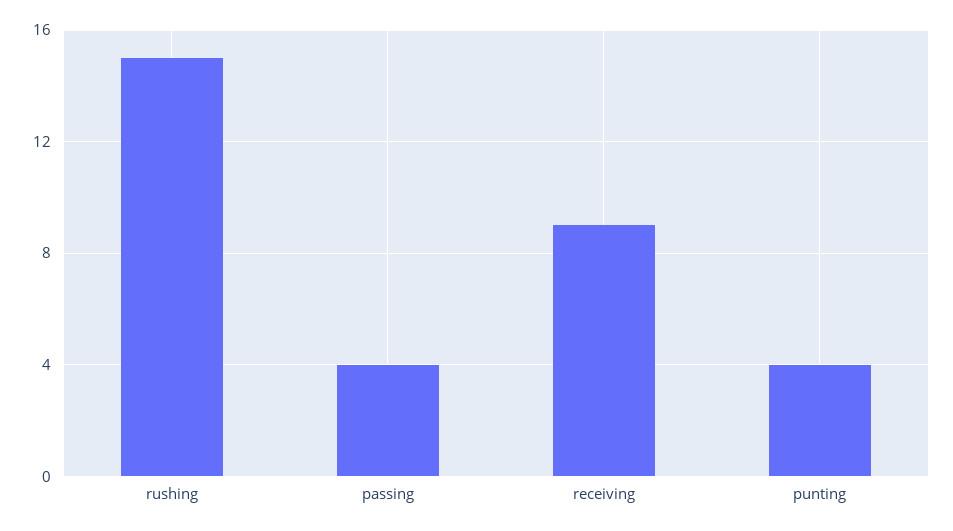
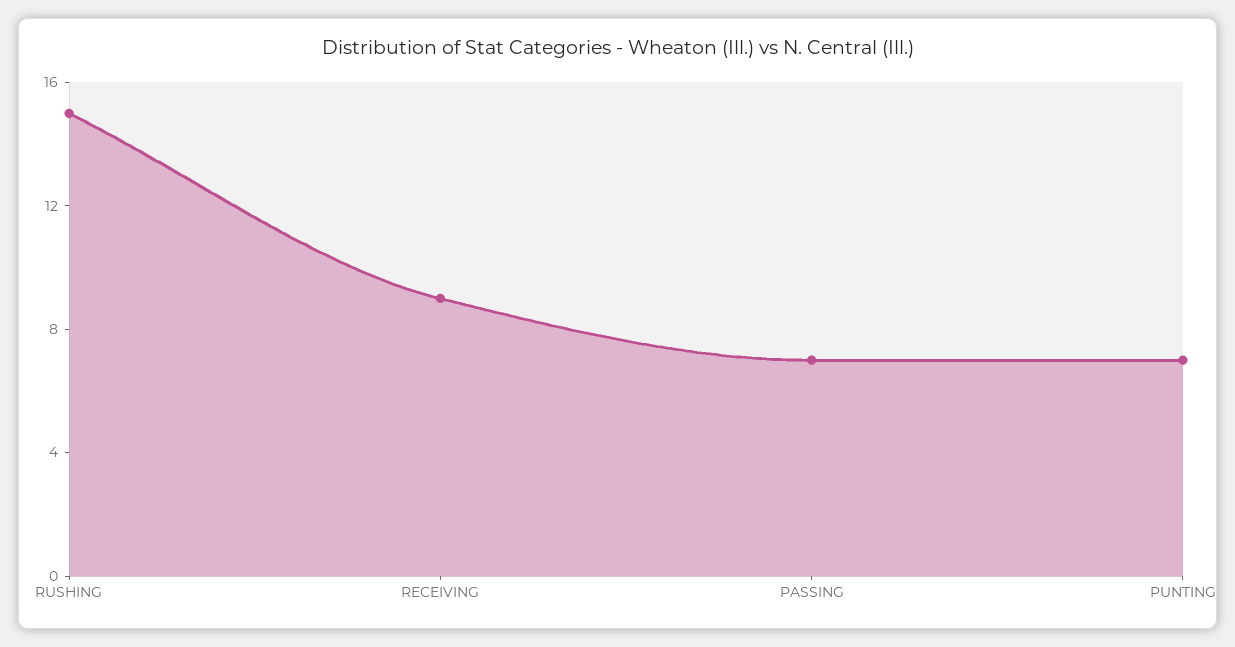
passing: 4 -> 7
punting: 4 -> 7

